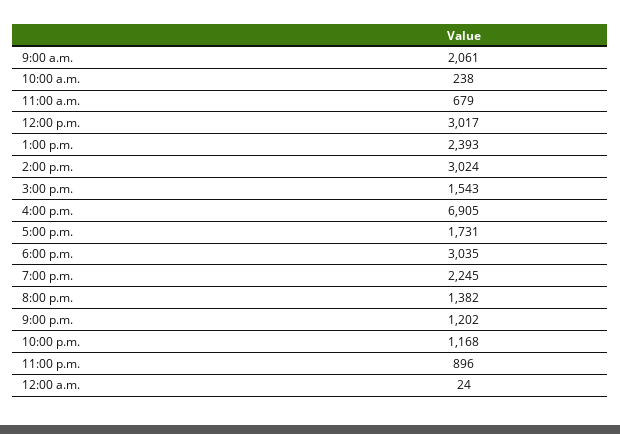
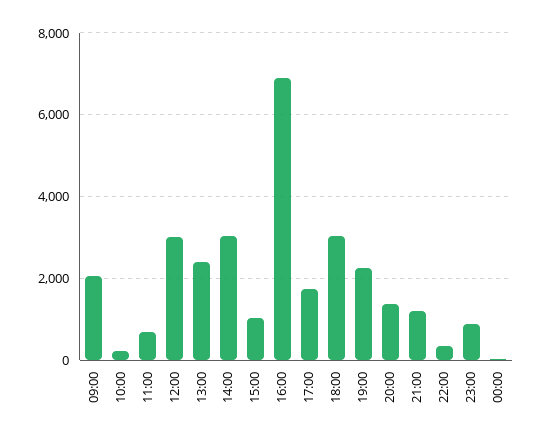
3:00 p.m.: 1543 -> 1000
10:00 p.m.: 1168 -> 400

